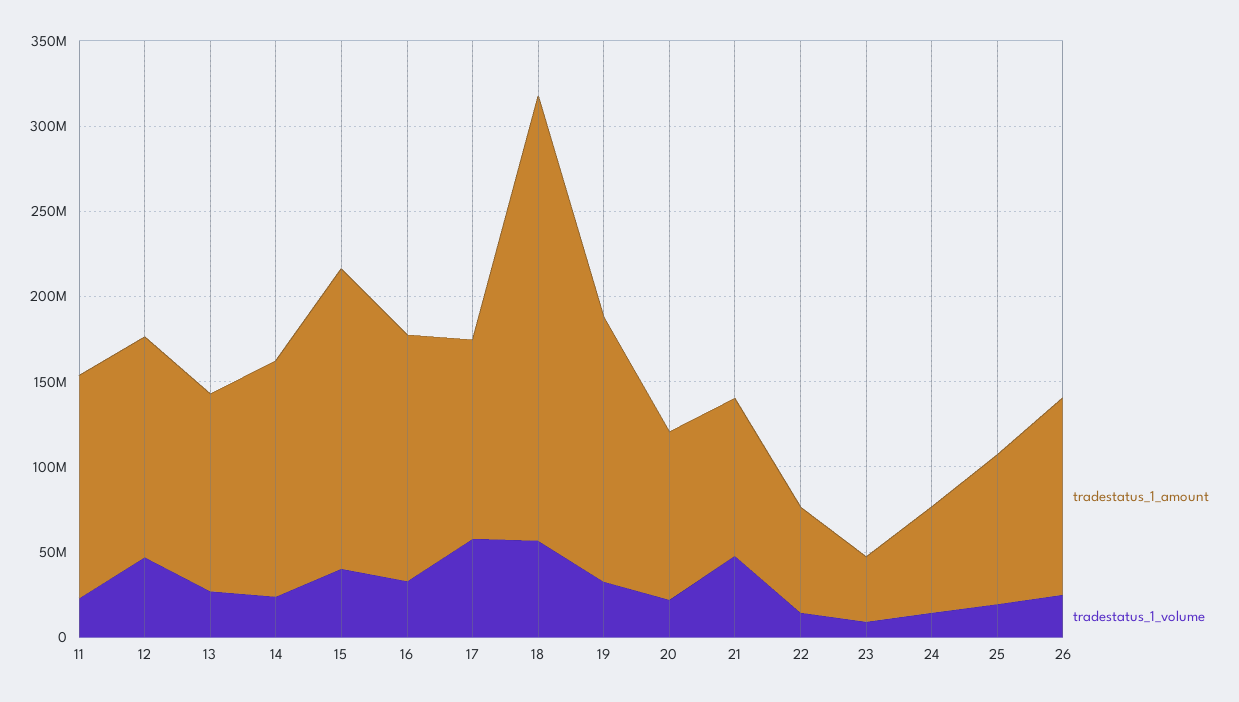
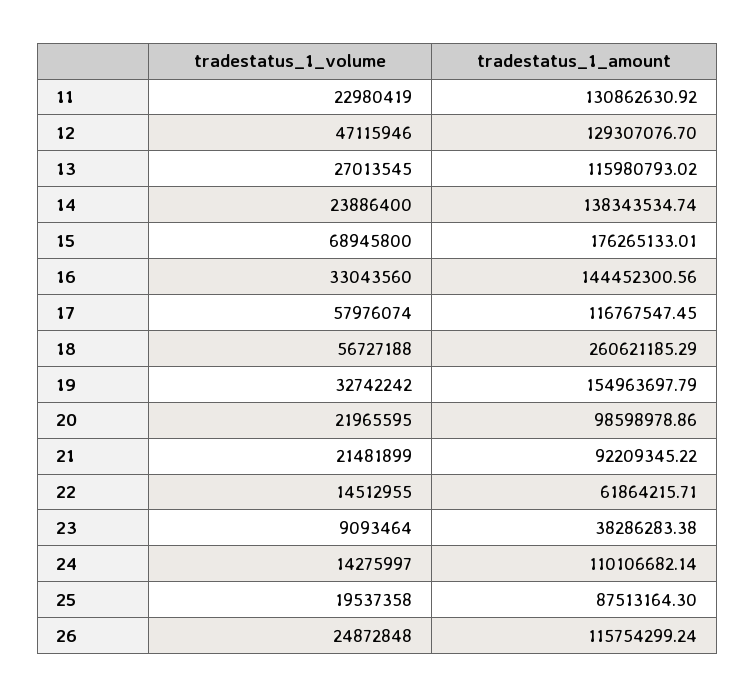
tradestatus_1_volume, 15: 40000000 -> 68945800
tradestatus_1_volume, 21: 50000000 -> 21481899
tradestatus_1_amount, 24: 60000000 -> 110106682.14

